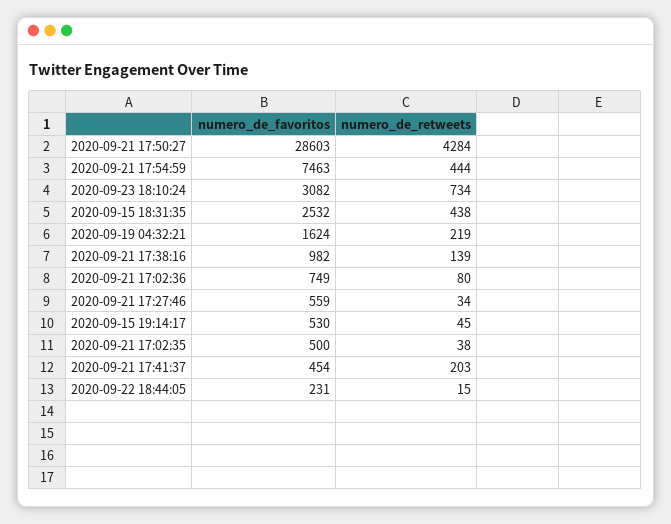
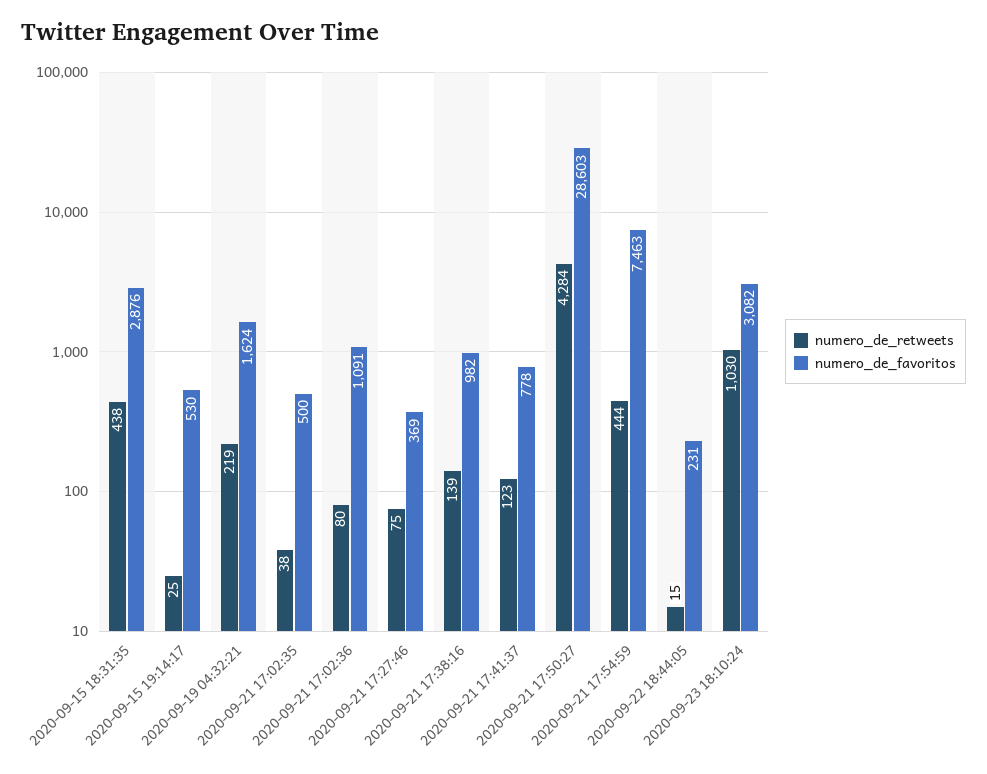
numero_de_retweets, 2020-09-23 18:10:24: 734 -> 1030
numero_de_favoritos, 2020-09-15 18:31:35: 2532 -> 2876
numero_de_favoritos, 2020-09-21 17:02:36: 749 -> 1091
numero_de_favoritos, 2020-09-21 17:27:46: 559 -> 369
numero_de_retweets, 2020-09-21 17:27:46: 34 -> 75
numero_de_retweets, 2020-09-15 19:14:17: 45 -> 25
numero_de_favoritos, 2020-09-21 17:41:37: 454 -> 778
numero_de_retweets, 2020-09-21 17:41:37: 203 -> 123

